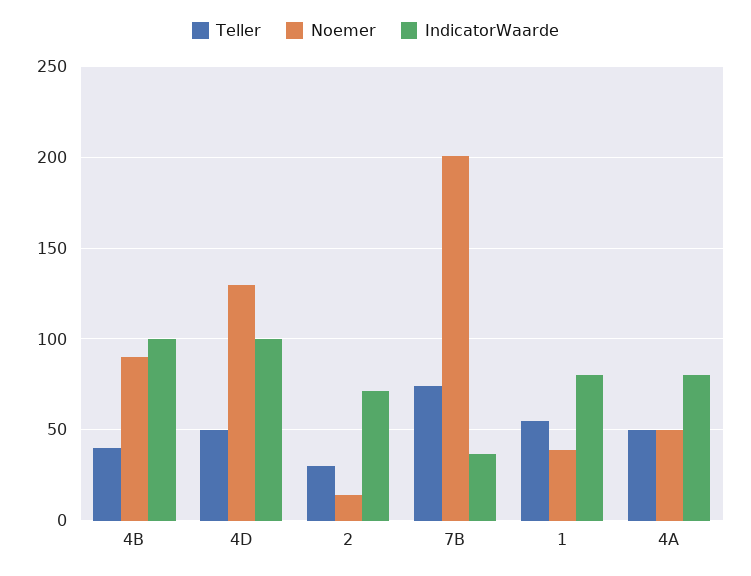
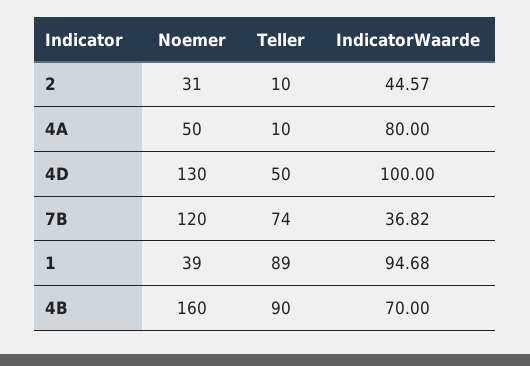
Teller, 4B: 40 -> 90
Noemer, 4B: 90 -> 160
IndicatorWaarde, 4B: 100 -> 70
Teller, 2: 30 -> 10
Noemer, 2: 15 -> 31
IndicatorWaarde, 2: 70 -> 44.57
Noemer, 7B: 200 -> 120
Teller, 1: 55 -> 89
IndicatorWaarde, 1: 80 -> 94.68
Teller, 4A: 50 -> 10

